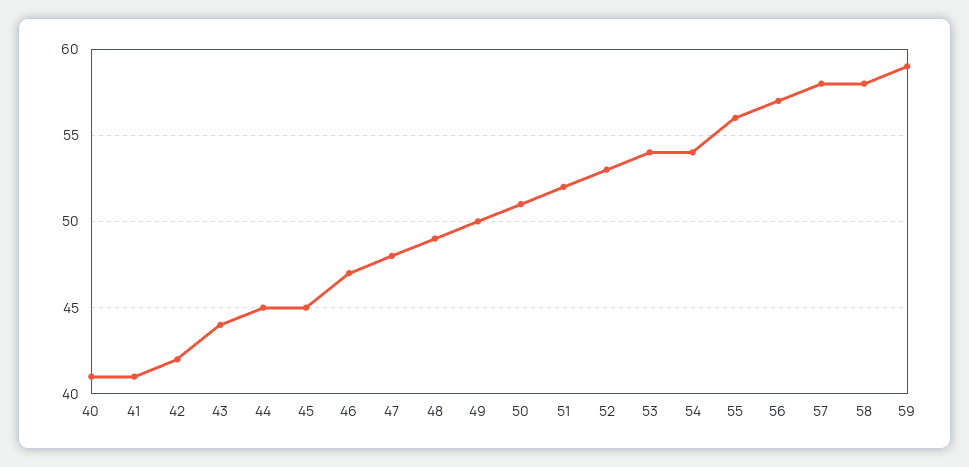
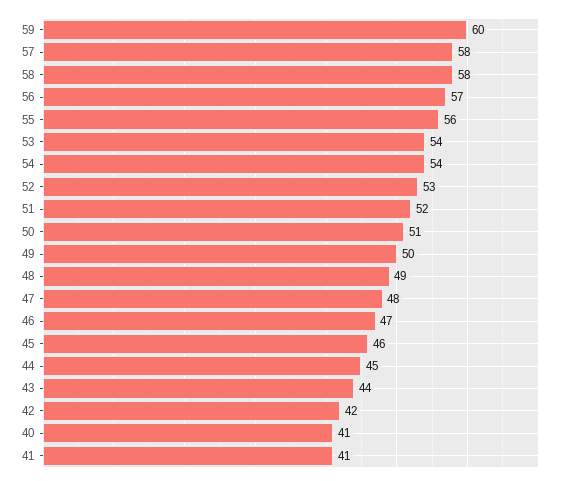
45: 45 -> 46
59: 59 -> 60

